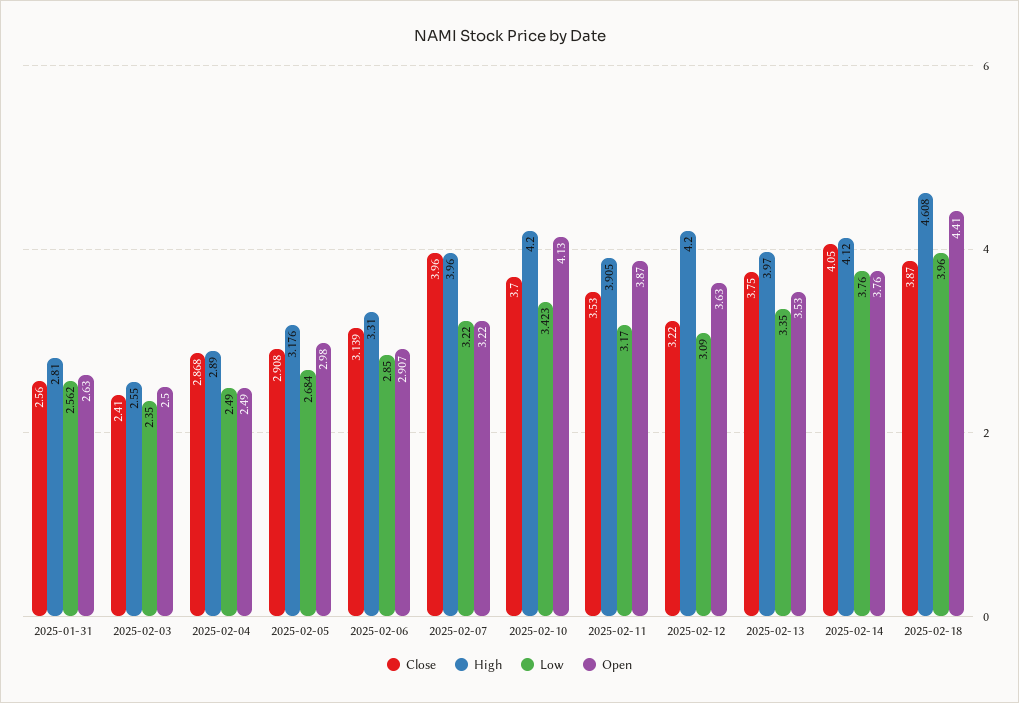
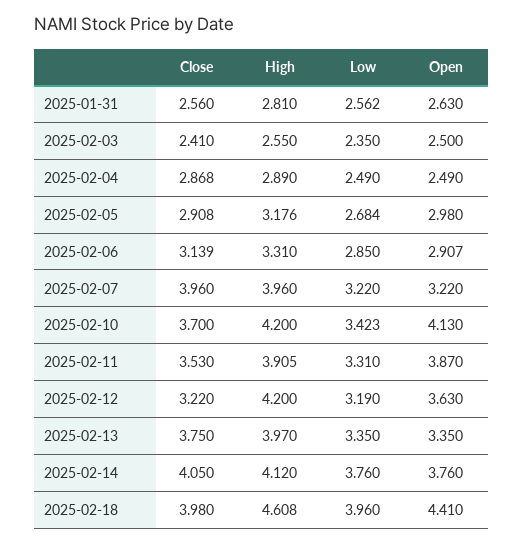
Low, 2025-02-11: 3.17 -> 3.31
Low, 2025-02-12: 3.09 -> 3.19
Open, 2025-02-13: 3.53 -> 3.35
Close, 2025-02-18: 3.87 -> 3.98

